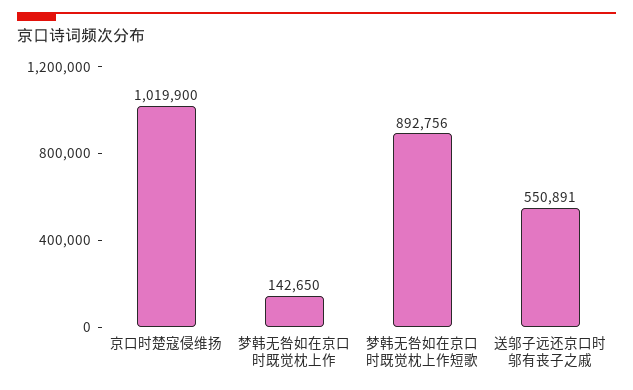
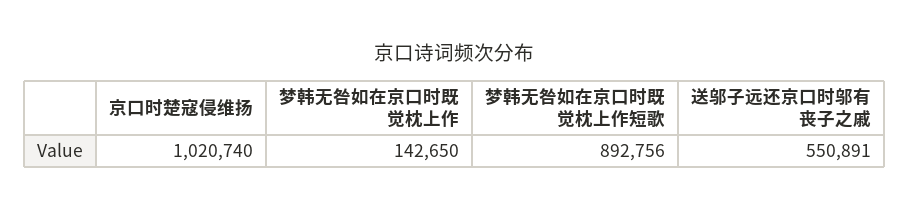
京口时楚寇侵维扬: 1019900 -> 1020740

